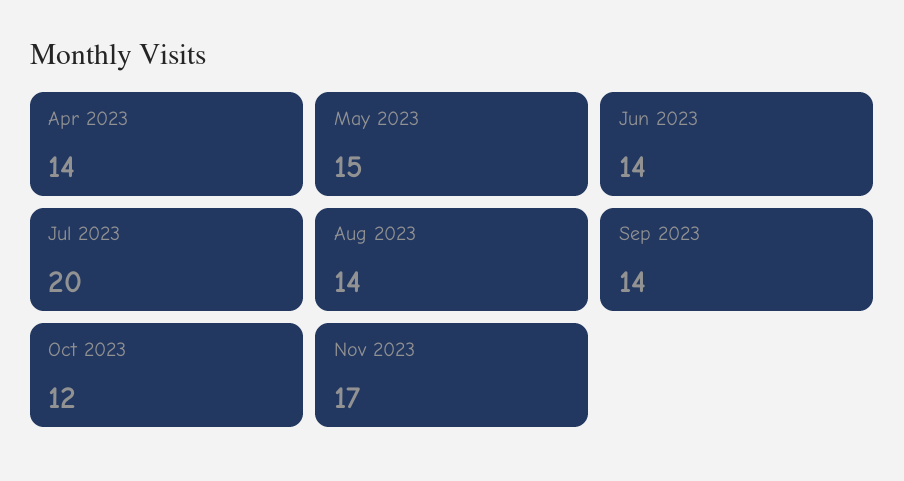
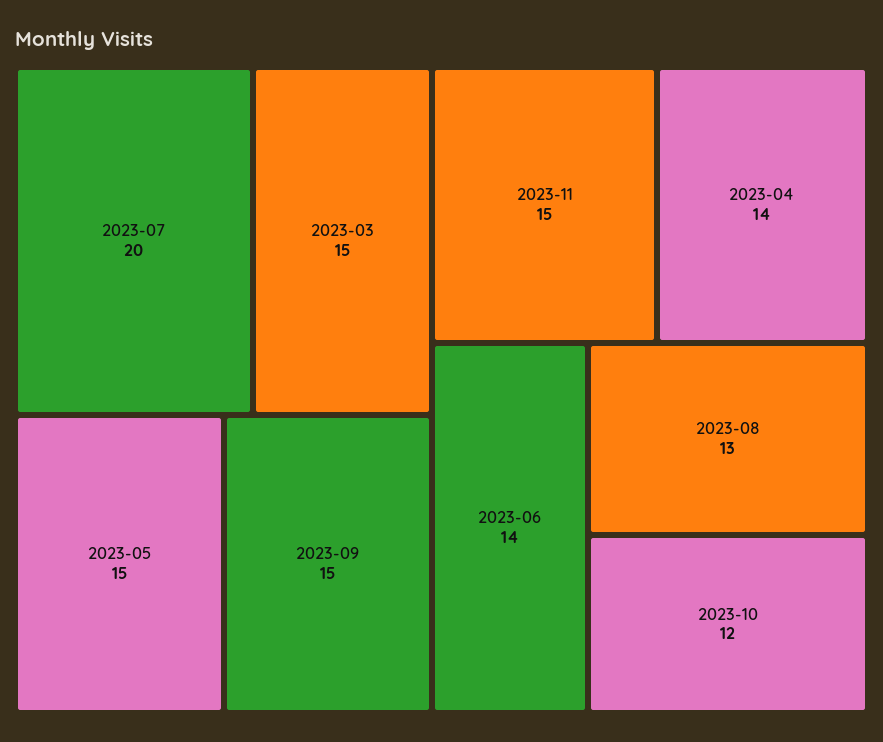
Aug 2023: 14 -> 13
Sep 2023: 14 -> 15
Nov 2023: 17 -> 15
2023-03: none -> 15

